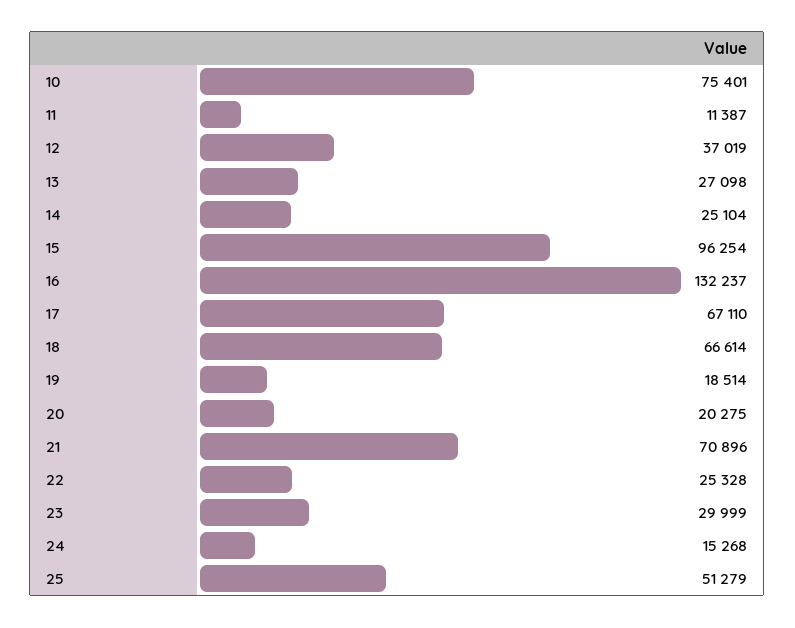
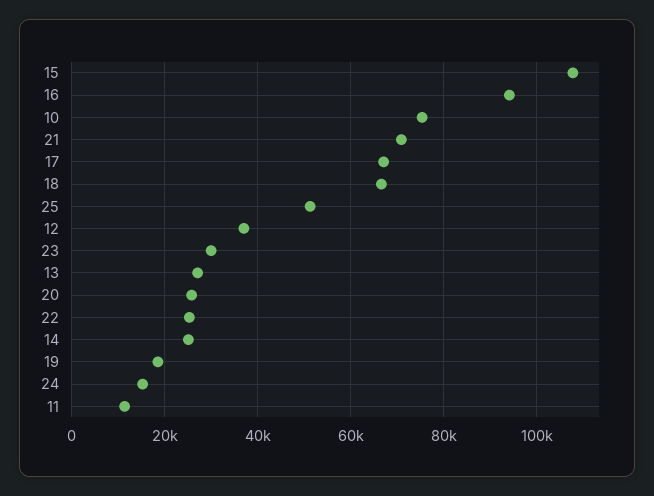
15: 96254 -> 108000
16: 132237 -> 94000
20: 20275 -> 26000

